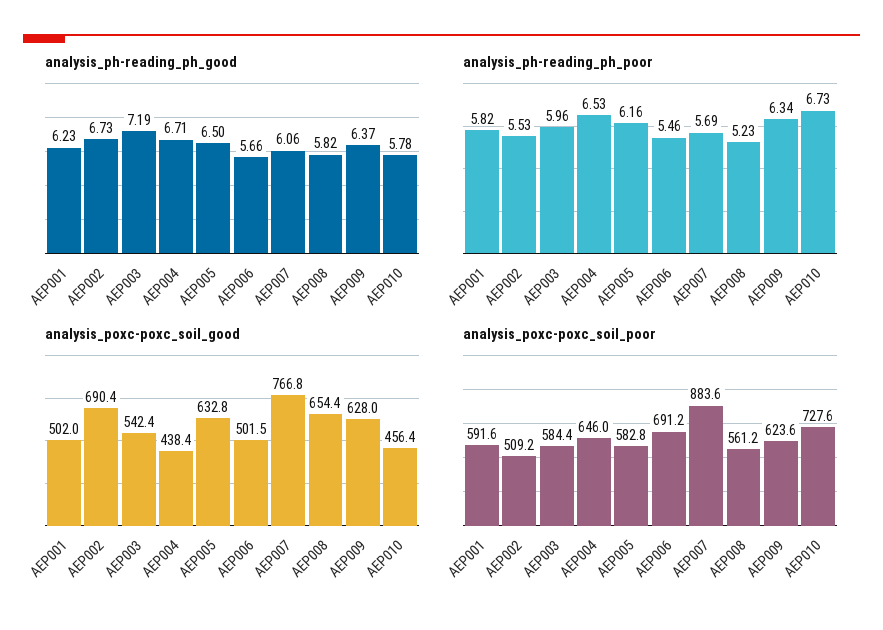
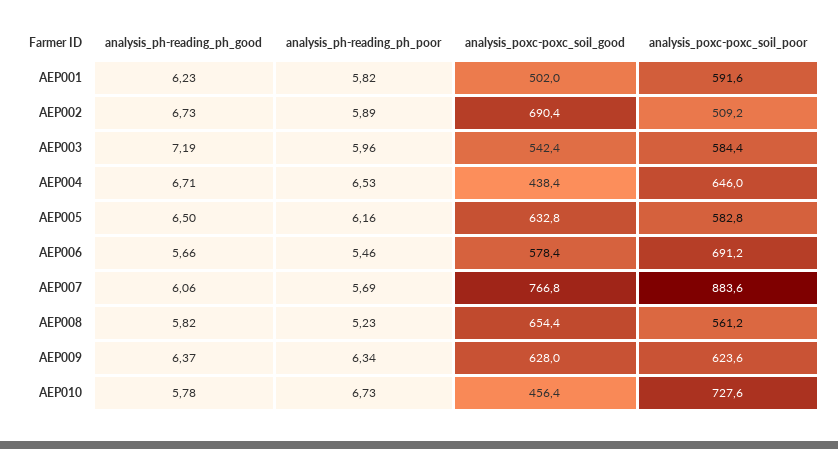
analysis_ph-reading_ph_poor, AEP002: 5.53 -> 5.89
analysis_poxc-poxc_soil_good, AEP006: 501.5 -> 578.4

